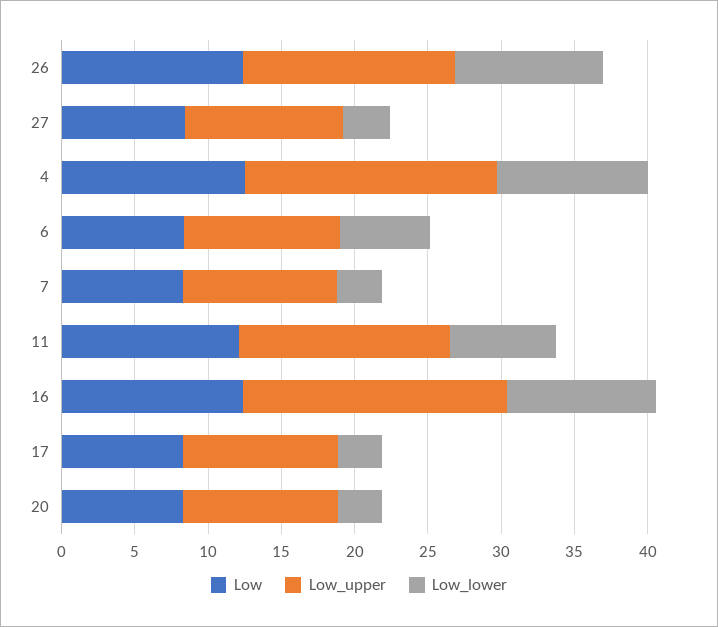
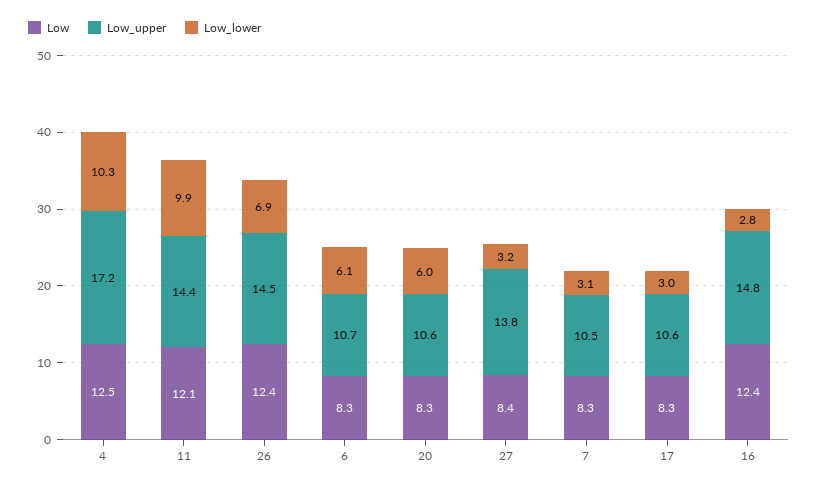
Low_lower, 26: 10 -> 6.9
Low_upper, 27: 11 -> 13.8
Low_lower, 11: 7 -> 9.9
Low_upper, 16: 18 -> 14.8
Low_lower, 16: 10 -> 2.8
Low_lower, 20: 3 -> 6

